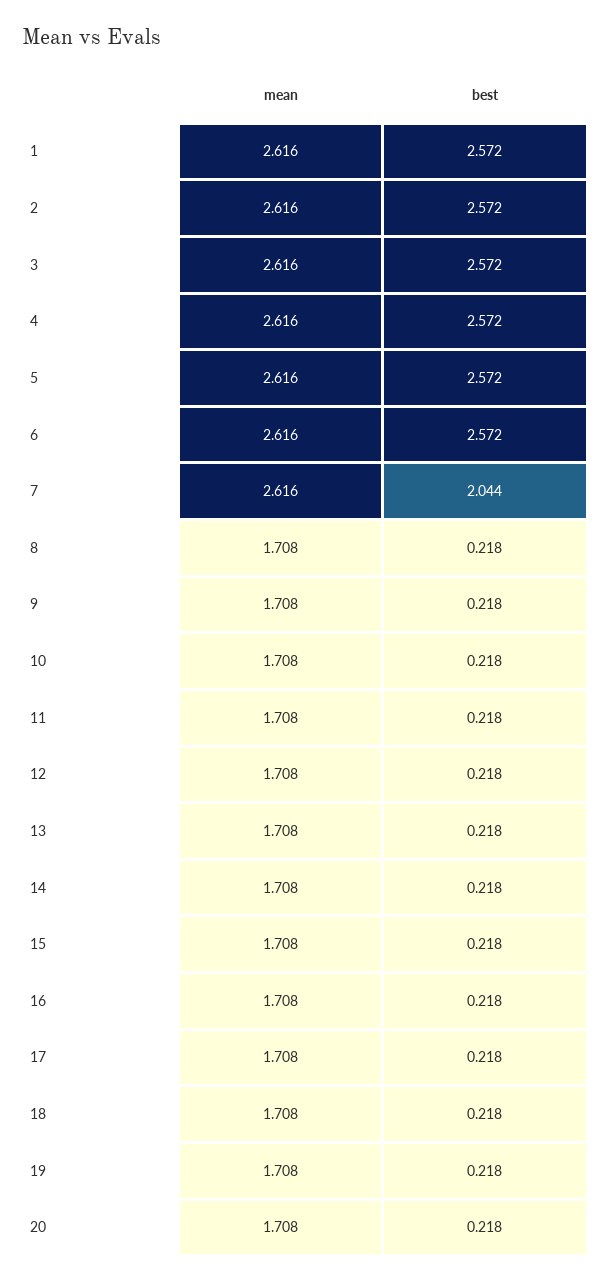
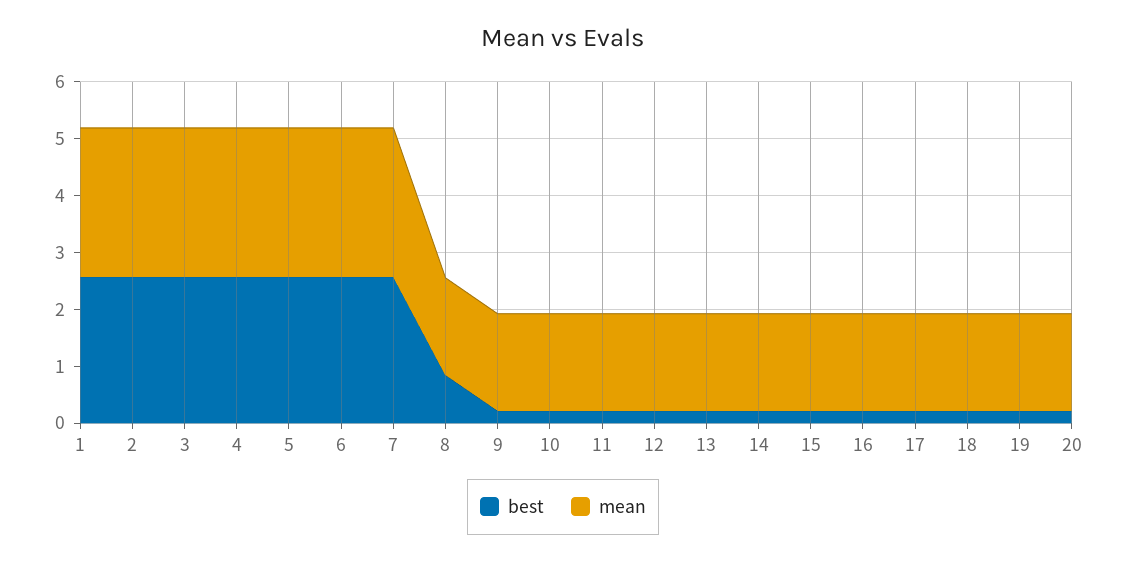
best, 7: 2.044 -> 2.6
best, 8: 0.218 -> 0.8

